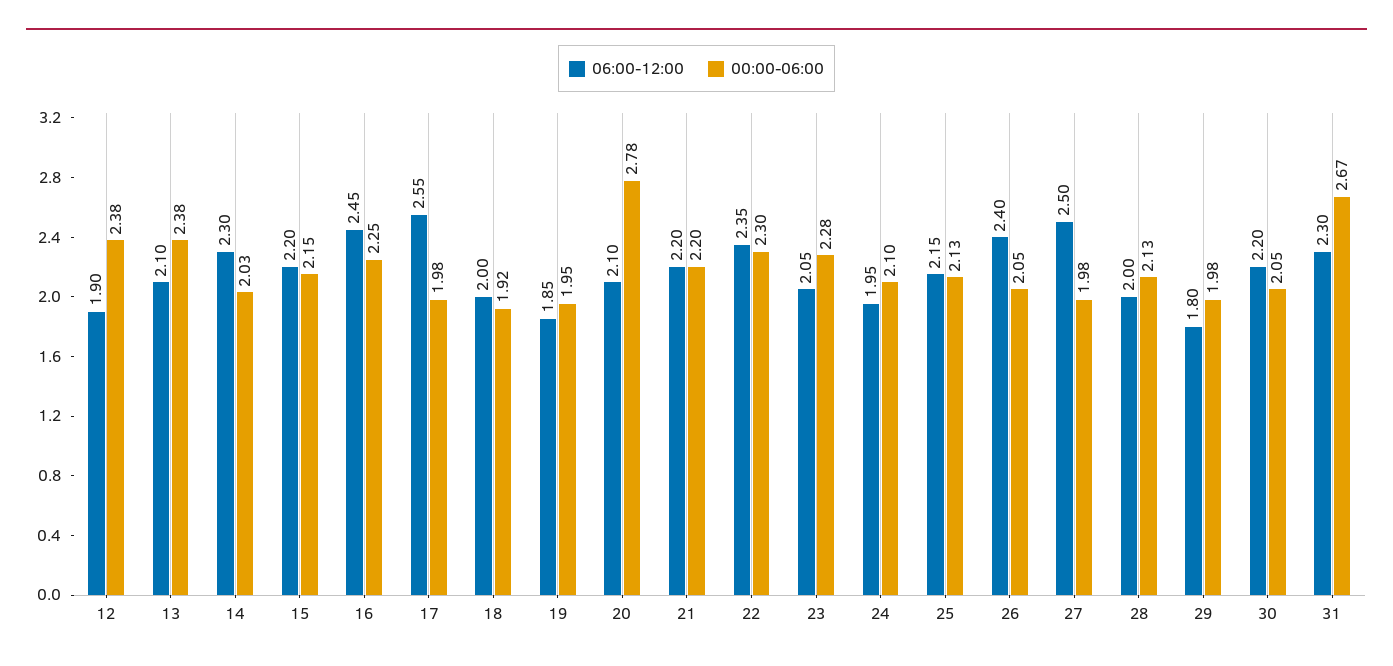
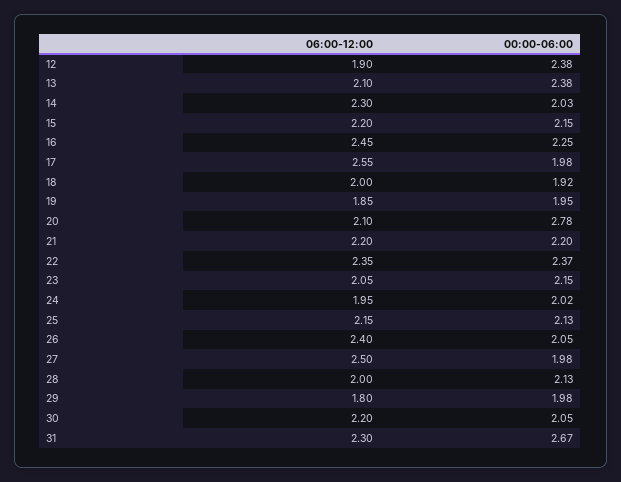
00:00-06:00, 22: 2.3 -> 2.37
00:00-06:00, 23: 2.28 -> 2.15
00:00-06:00, 24: 2.1 -> 2.02

